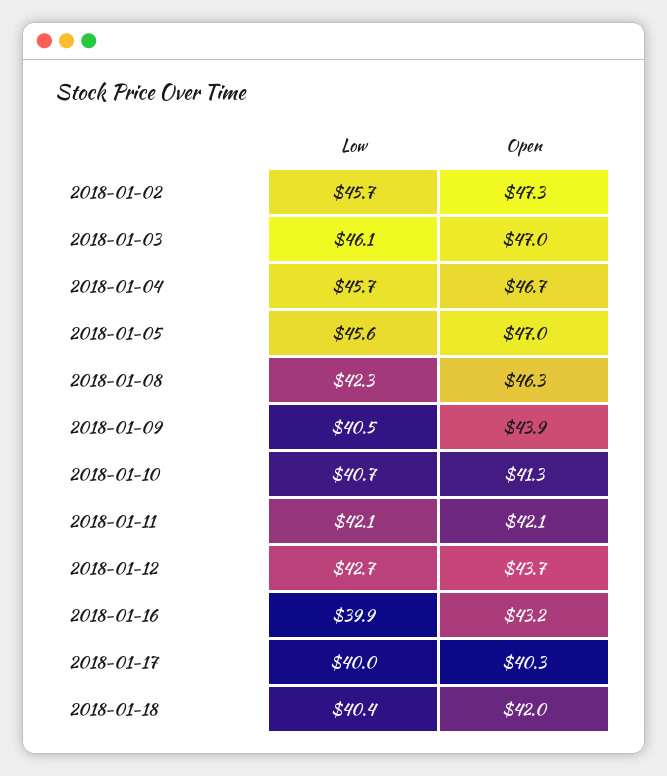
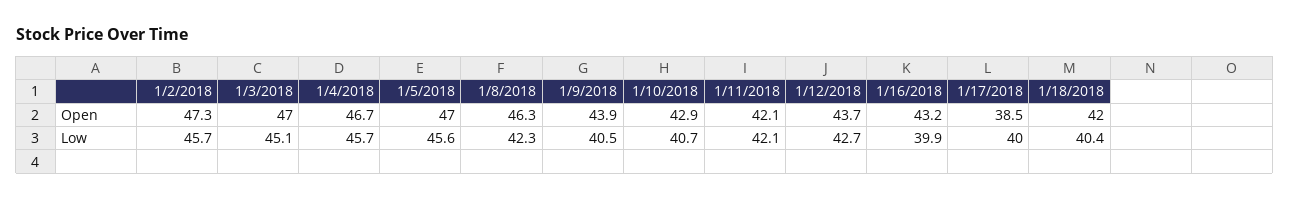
Low, 2018-01-03: 46.1 -> 45.1
Open, 2018-01-10: 41.3 -> 42.9
Open, 2018-01-17: 40.3 -> 38.5

